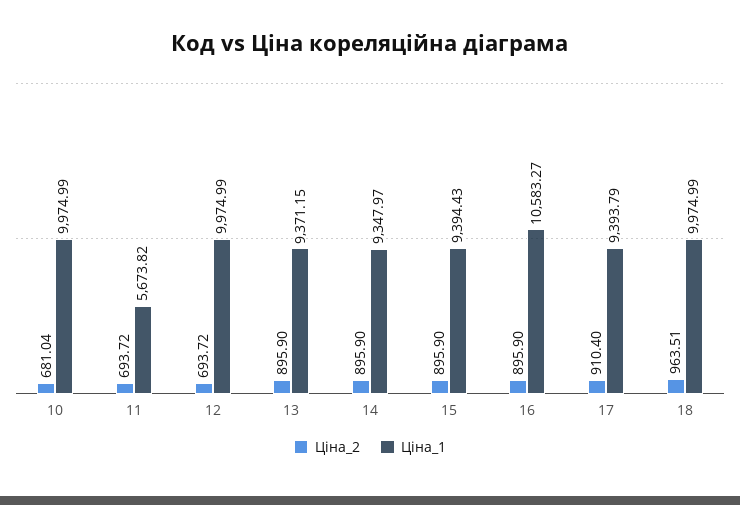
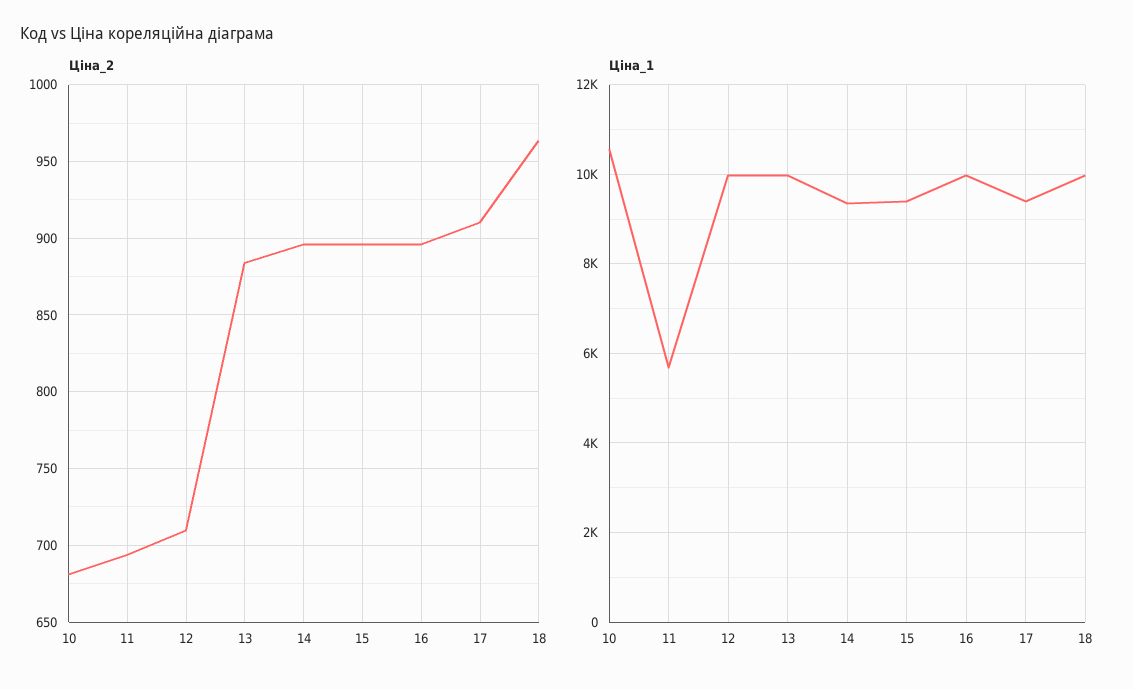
Ціна_1, 10: 9974.99 -> 10600
Ціна_2, 12: 693.72 -> 710
Ціна_2, 13: 895.9 -> 885
Ціна_1, 13: 9371.15 -> 10000
Ціна_1, 16: 10583.27 -> 10000

